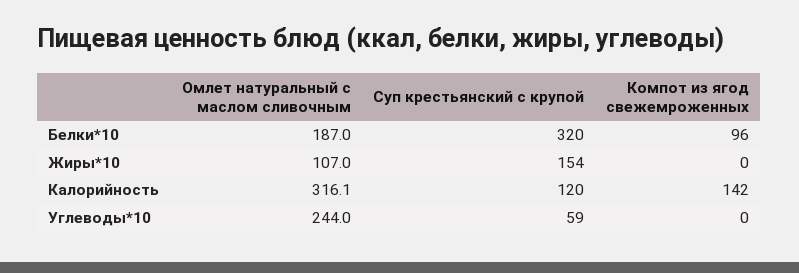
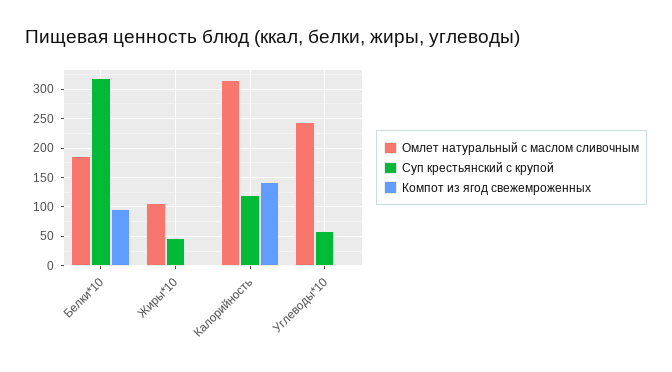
Суп крестьянский с крупой, Жиры*10: 154 -> 50

